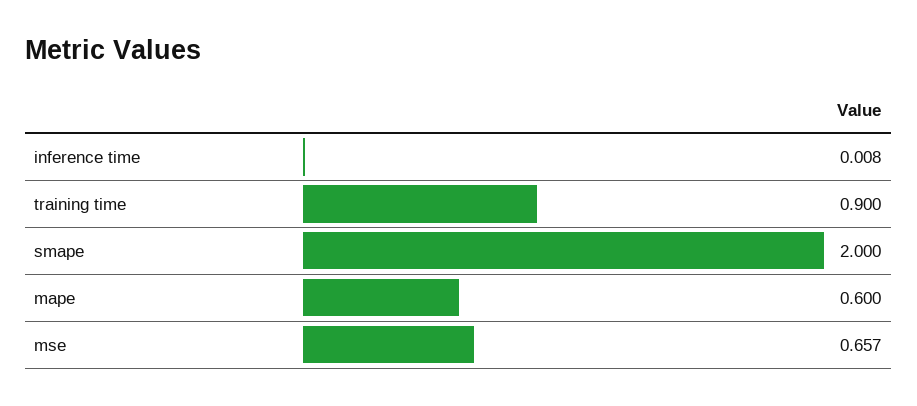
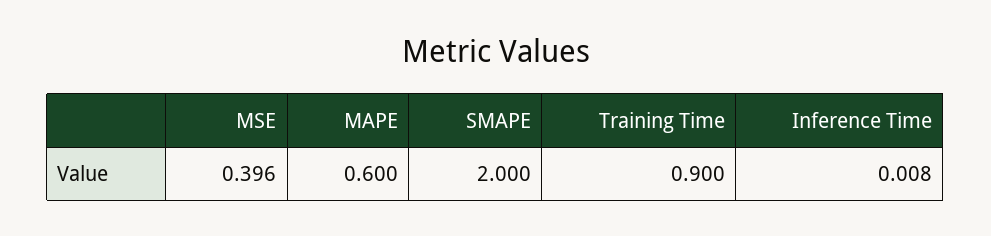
mse: 0.657 -> 0.396

